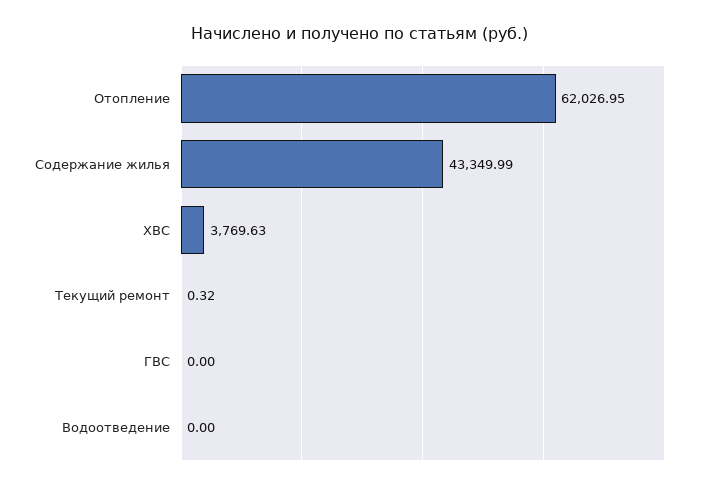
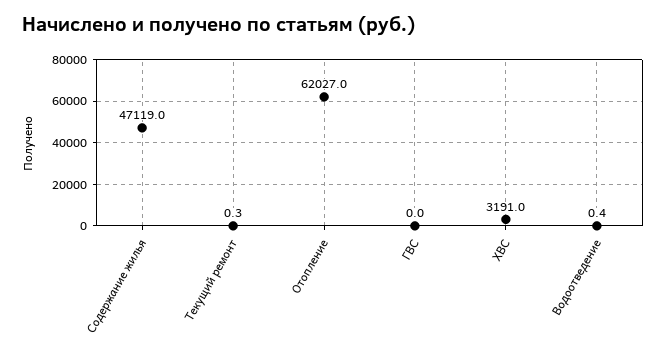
Содержание жилья: 43349.99 -> 47119
ХВС: 3769.63 -> 3191
Водоотведение: 0 -> 0.4

